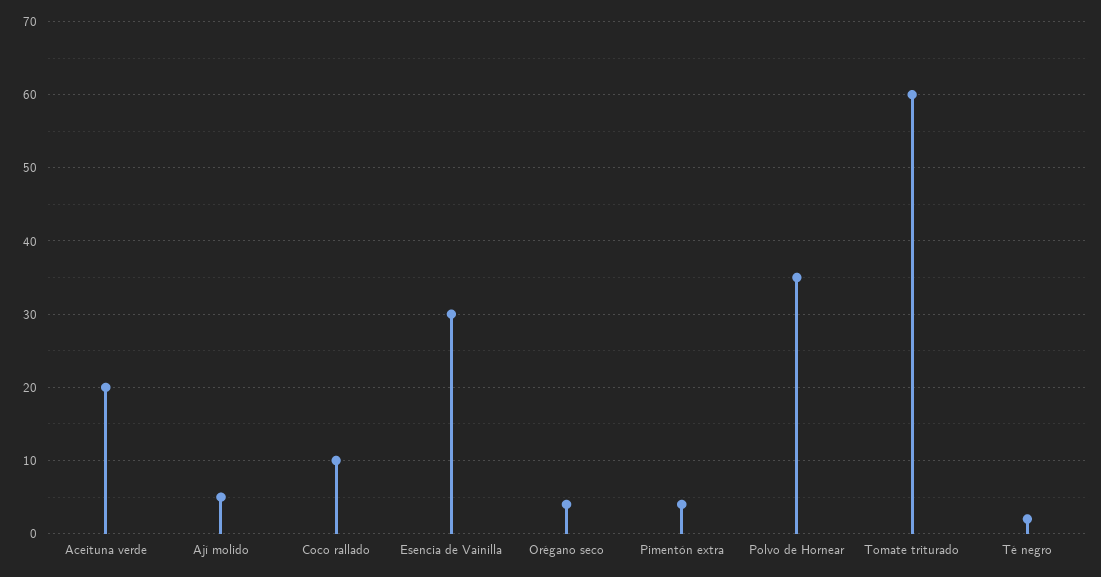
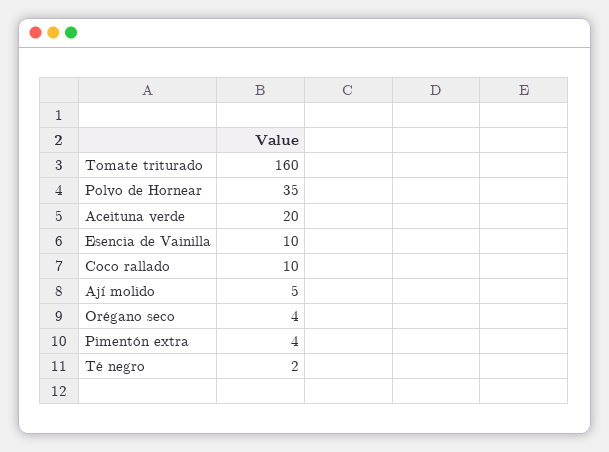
Esencia de Vainilla: 30 -> 10
Tomate triturado: 60 -> 160

